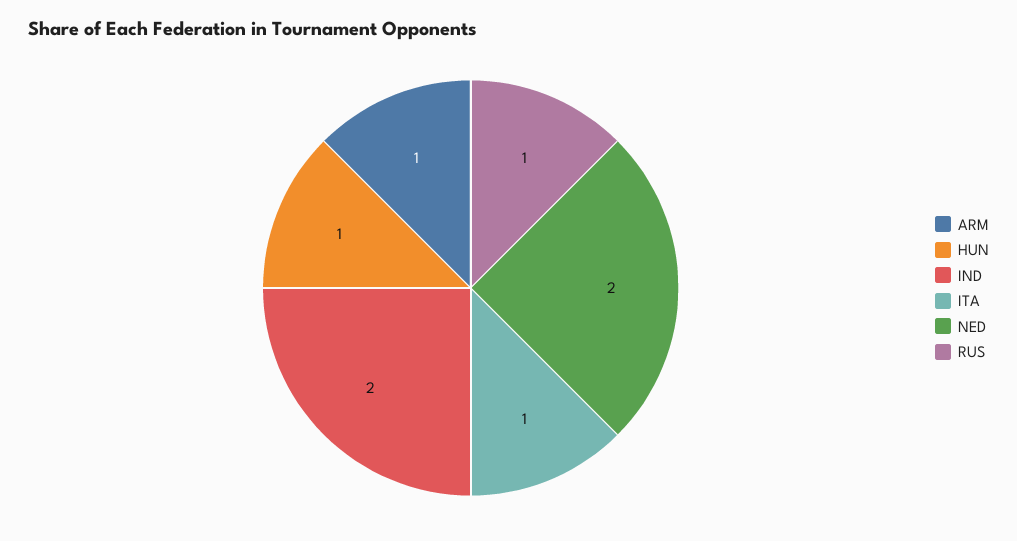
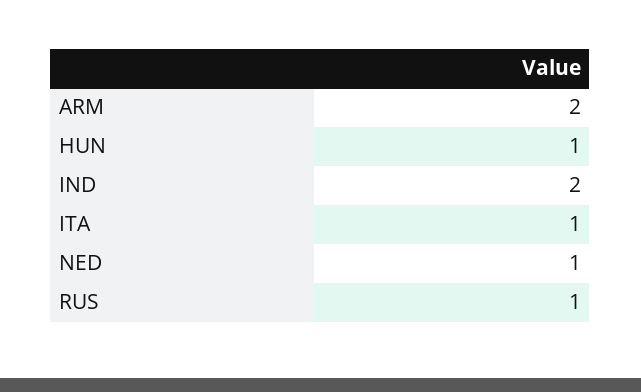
ARM: 1 -> 2
NED: 2 -> 1

